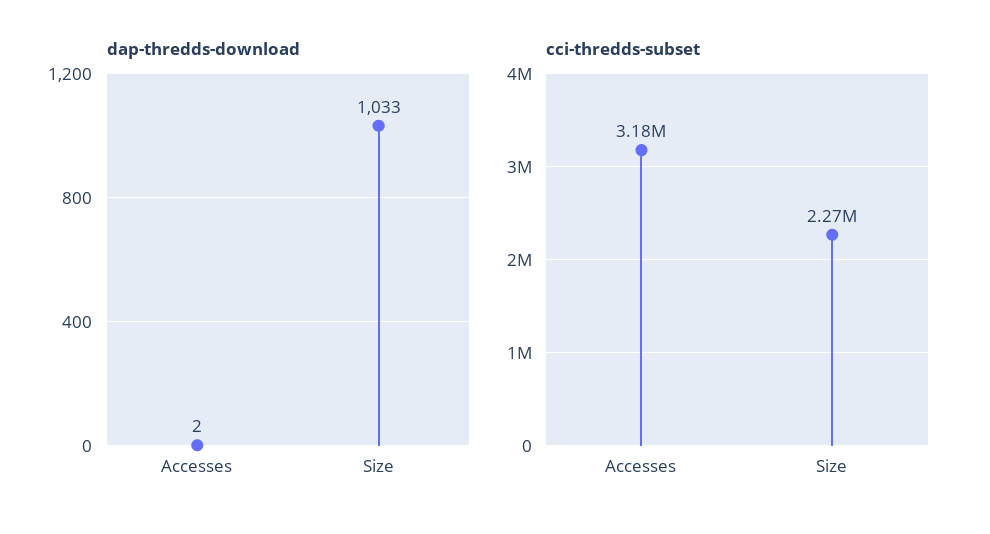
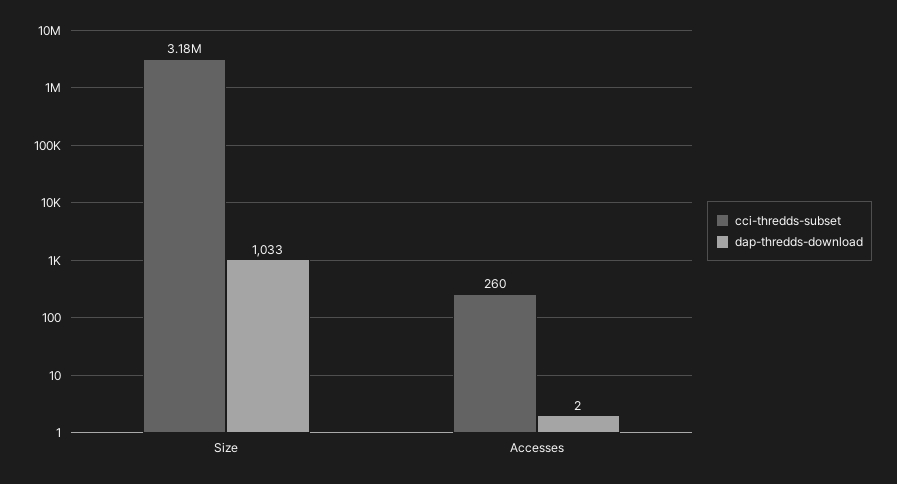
cci-thredds-subset, Accesses: 3180000 -> 260
cci-thredds-subset, Size: 2270000 -> 3180000

